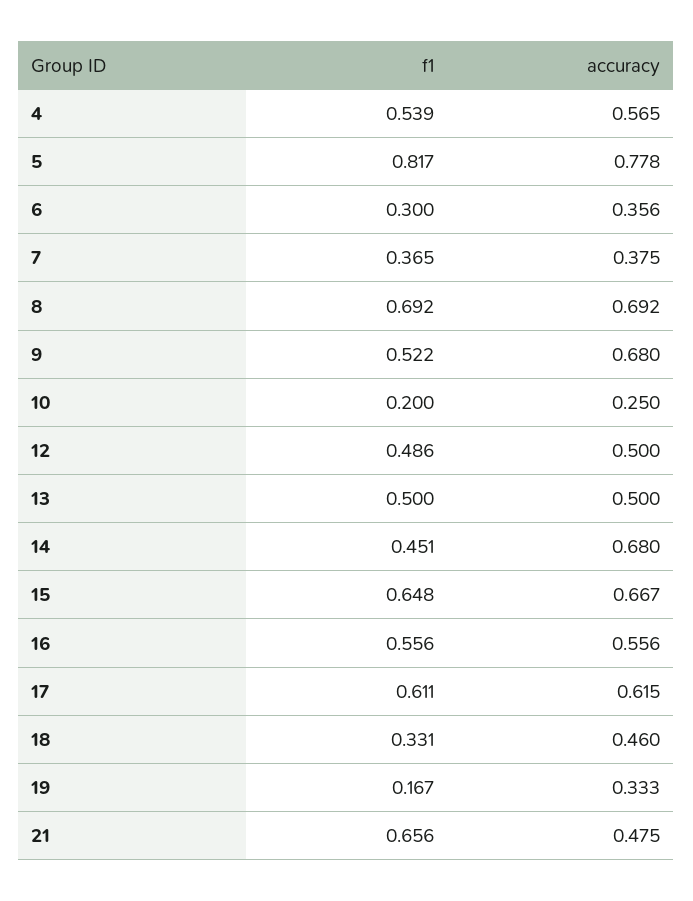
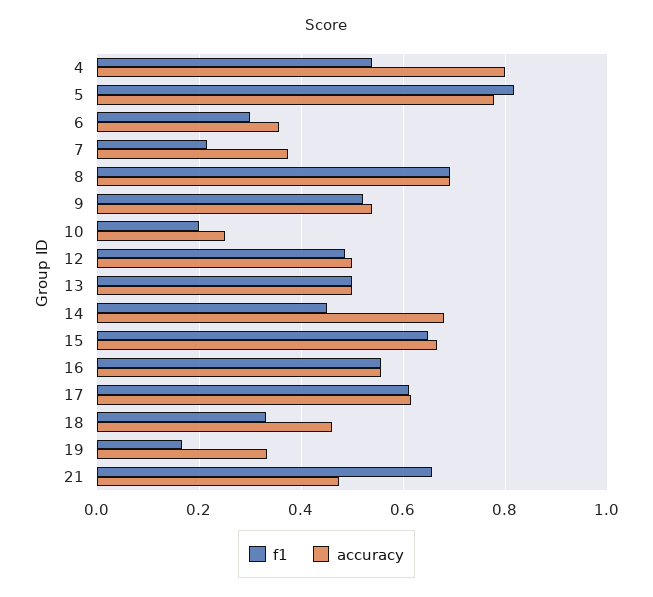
accuracy, 4: 0.565 -> 0.8
f1, 7: 0.365 -> 0.22
accuracy, 9: 0.68 -> 0.54

